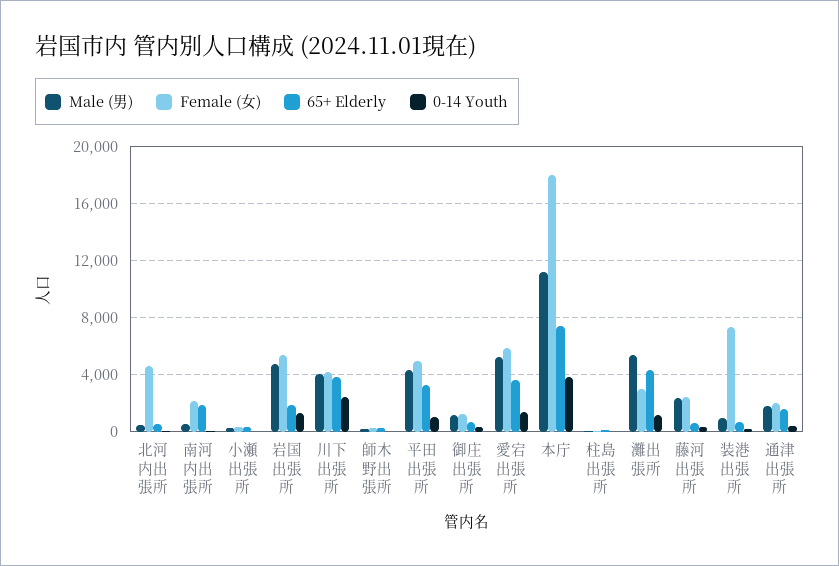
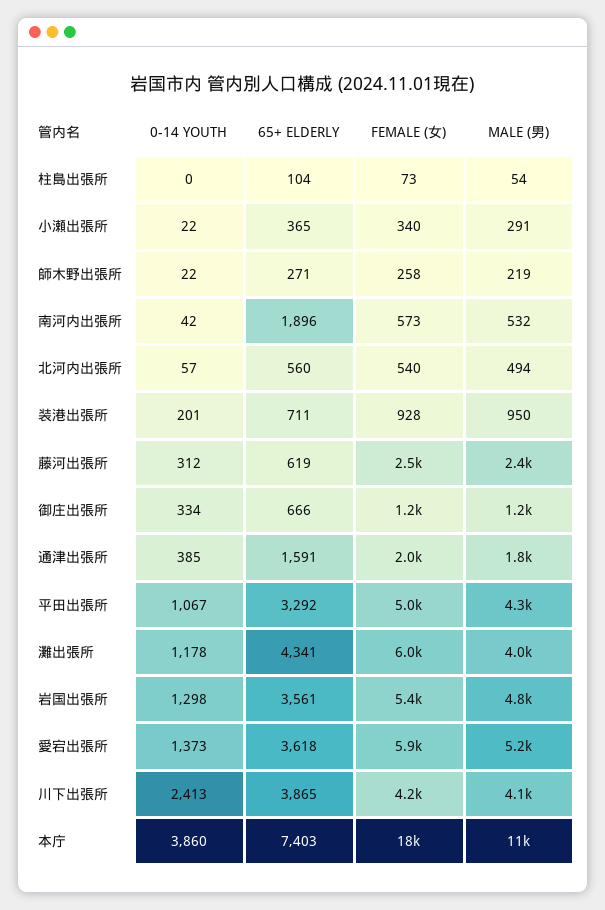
Female (女), 北河内出張所: 4500 -> 540
Female (女), 南河内出張所: 2000 -> 573
65+ Elderly, 岩国出張所: 2000 -> 3561
Male (男), 灘出張所: 5500 -> 4000
Female (女), 灘出張所: 3000 -> 6000
Female (女), 装港出張所: 7500 -> 928

